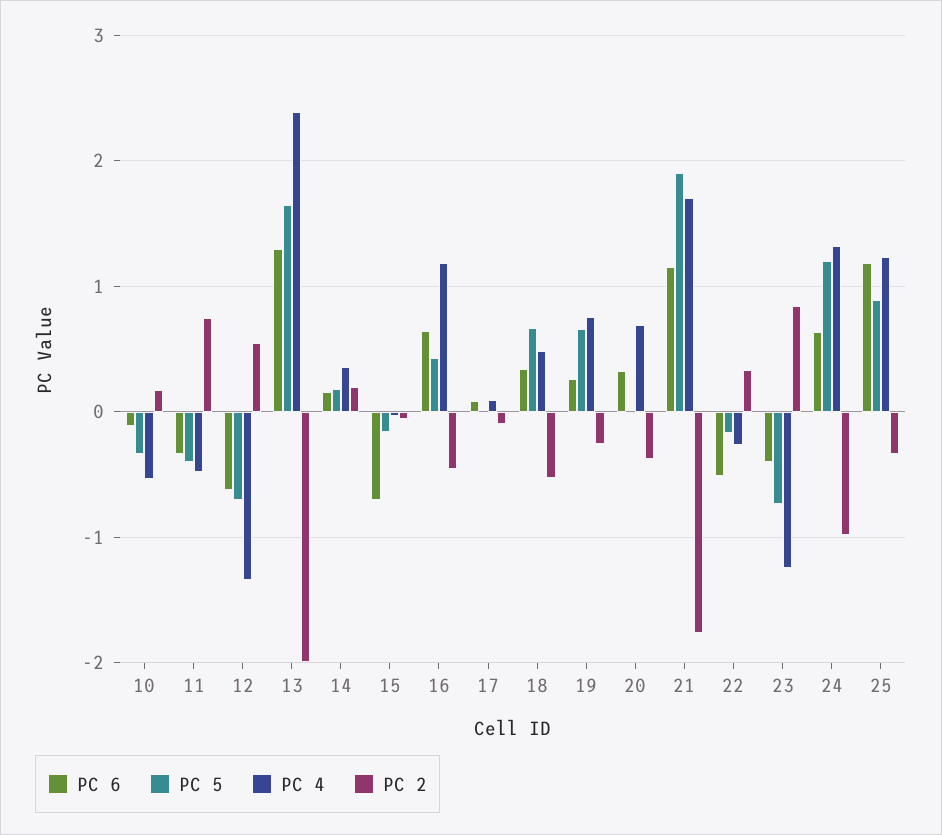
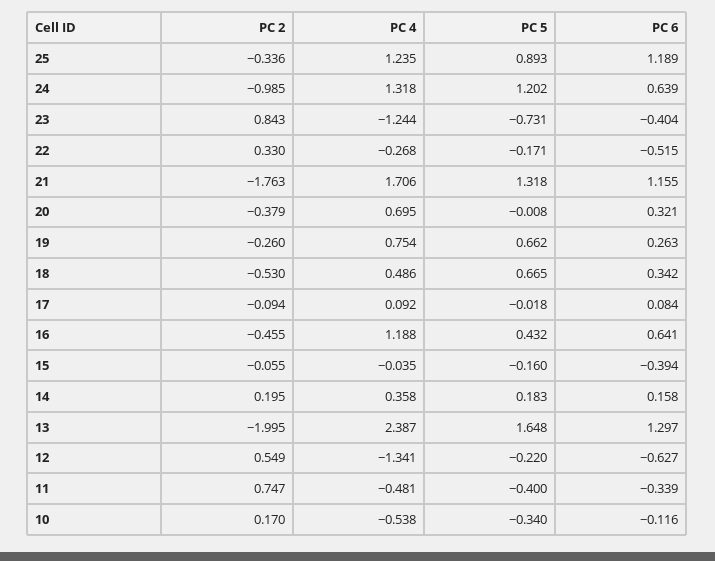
PC 5, 12: -0.7 -> -0.22
PC 6, 15: -0.7 -> -0.394
PC 5, 21: 1.9 -> 1.318

